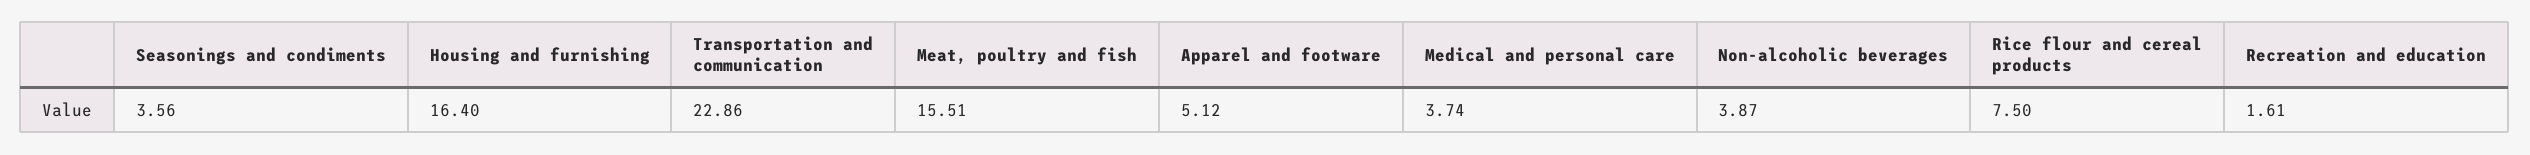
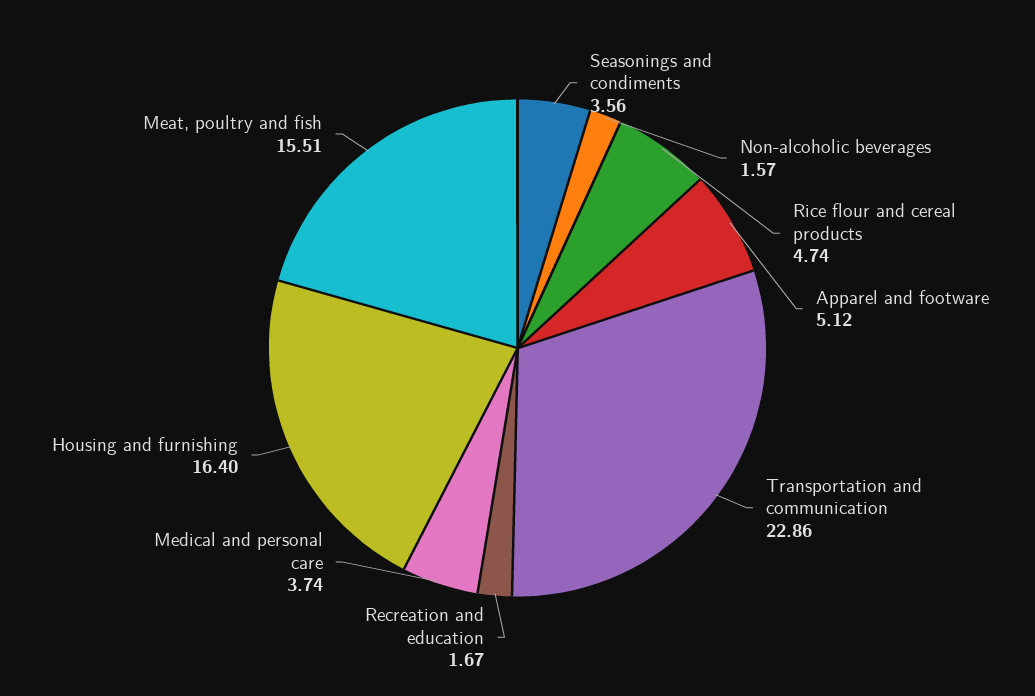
Non-alcoholic beverages: 3.87 -> 1.57
Rice flour and cereal products: 7.5 -> 4.74
Recreation and education: 1.61 -> 1.67

